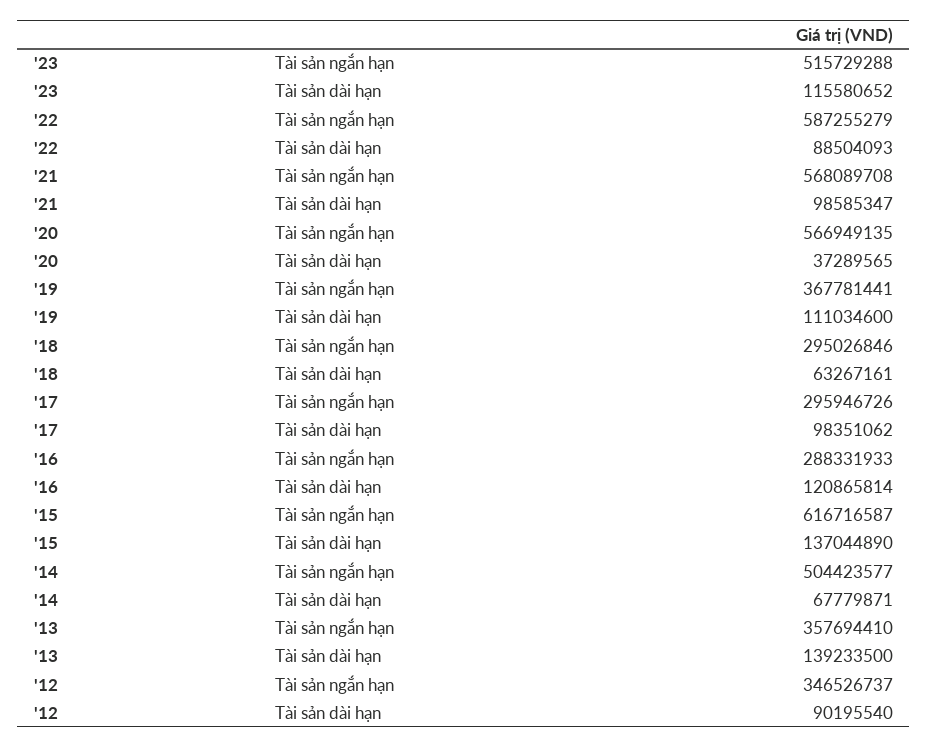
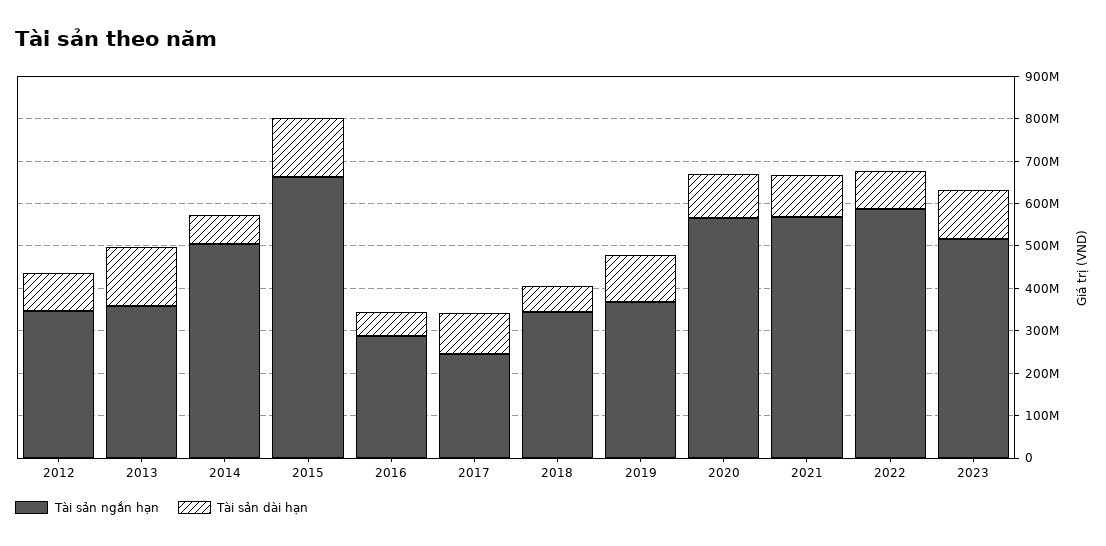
Tài sản dài hạn, '20: 37289565 -> 100000000
Tài sản ngắn hạn, '18: 295026846 -> 340000000
Tài sản ngắn hạn, '17: 295946726 -> 240000000
Tài sản dài hạn, '16: 120865814 -> 60000000
Tài sản ngắn hạn, '15: 616716587 -> 660000000

